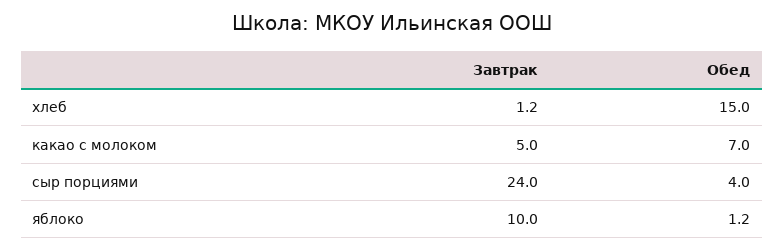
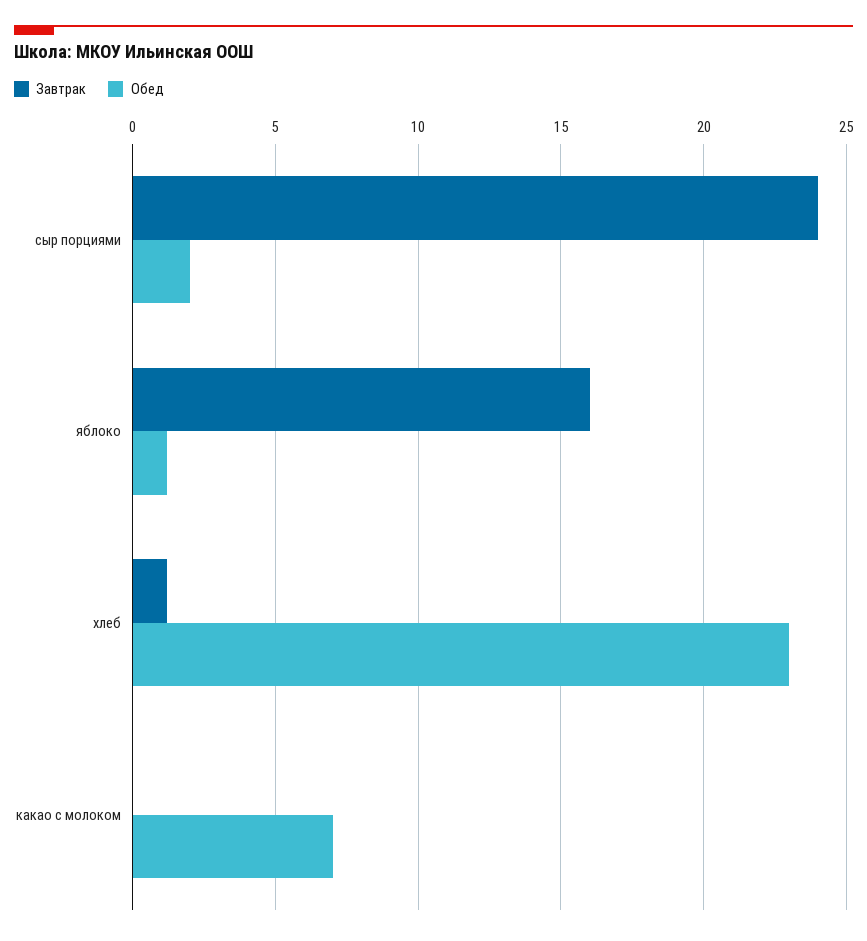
Обед, хлеб: 15 -> 23
Завтрак, какао с молоком: 5 -> 0
Обед, сыр порциями: 4 -> 2
Завтрак, яблоко: 10 -> 16

